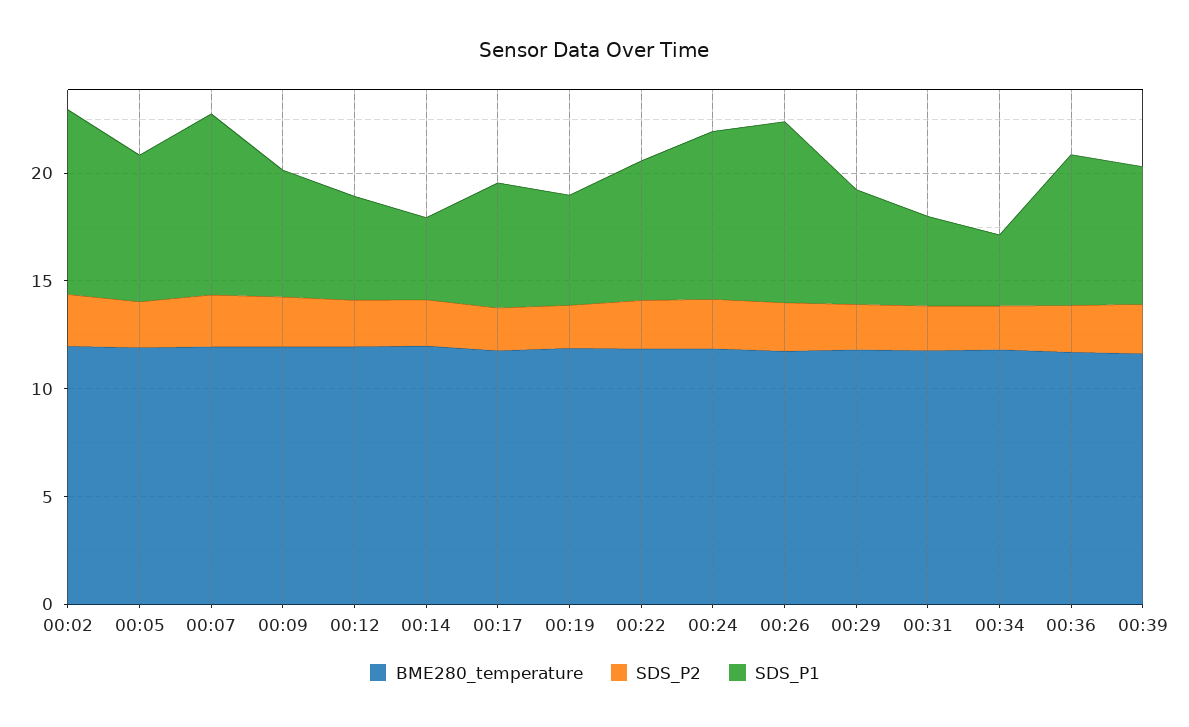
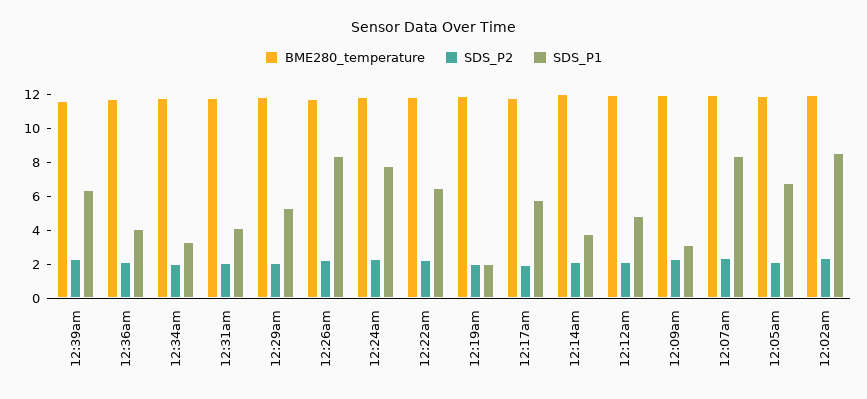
SDS_P1, 00:09: 6 -> 3
SDS_P1, 00:19: 5 -> 2
SDS_P1, 00:36: 7 -> 4

